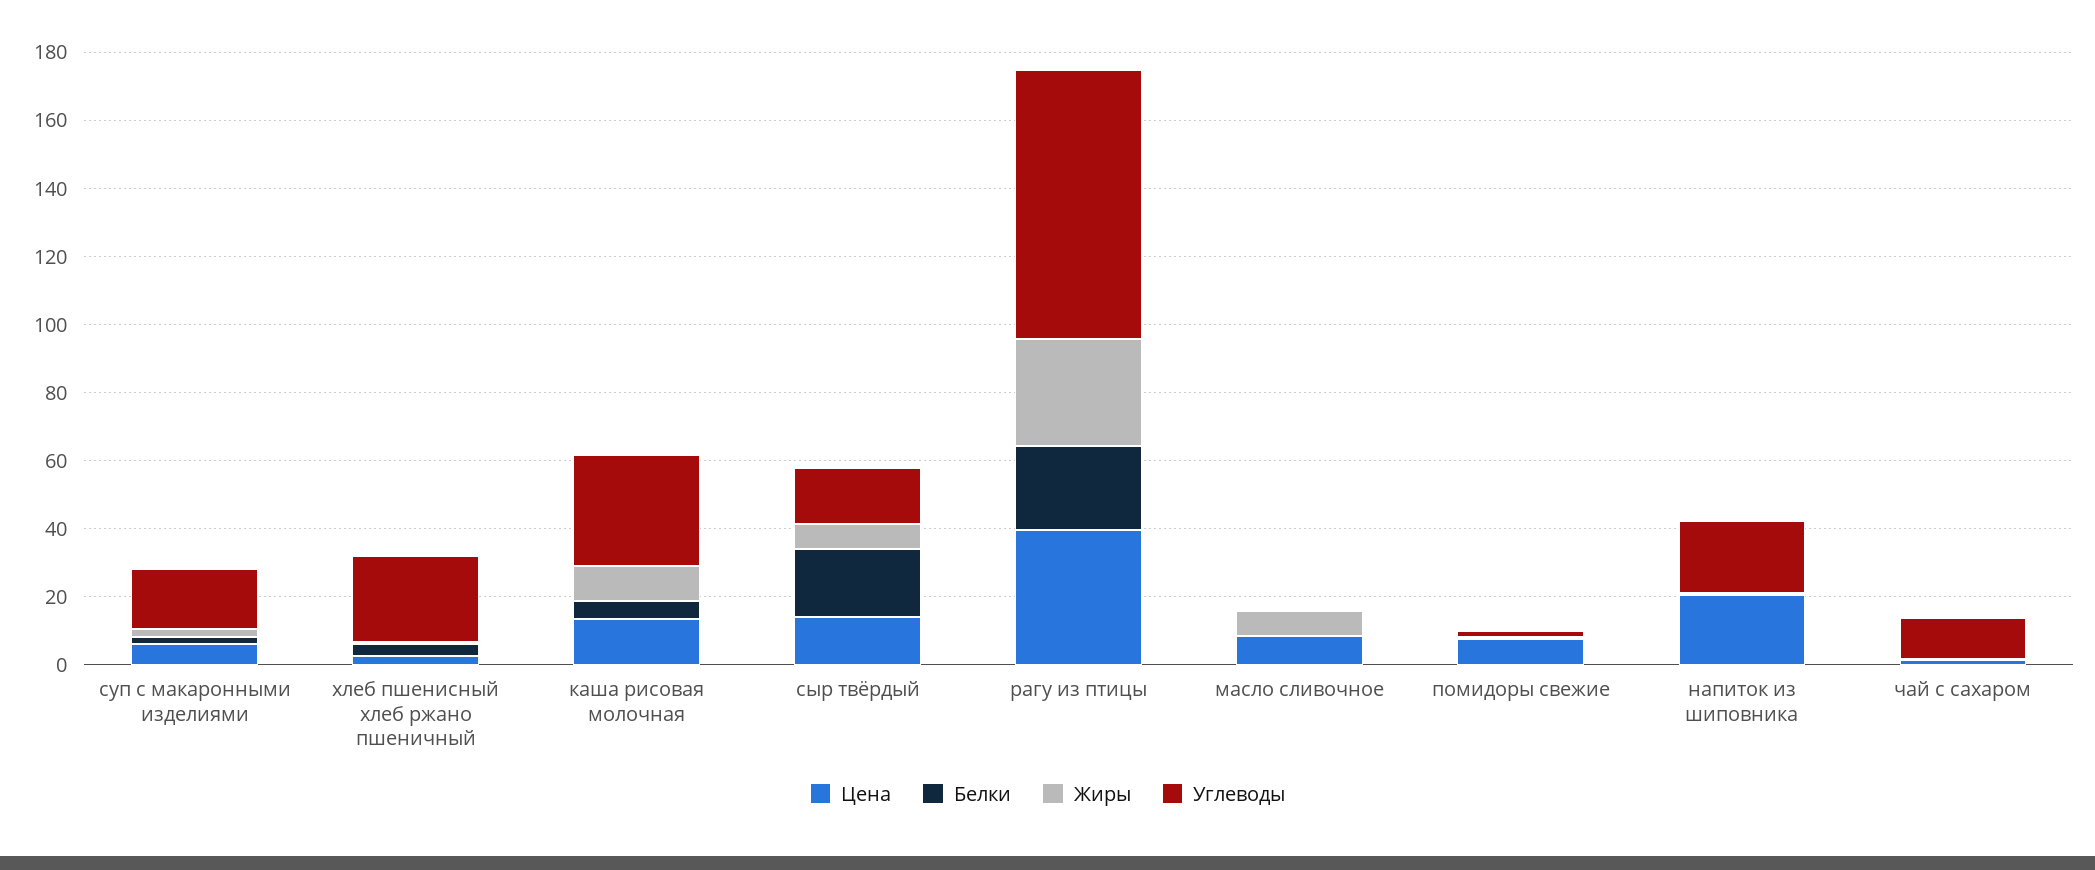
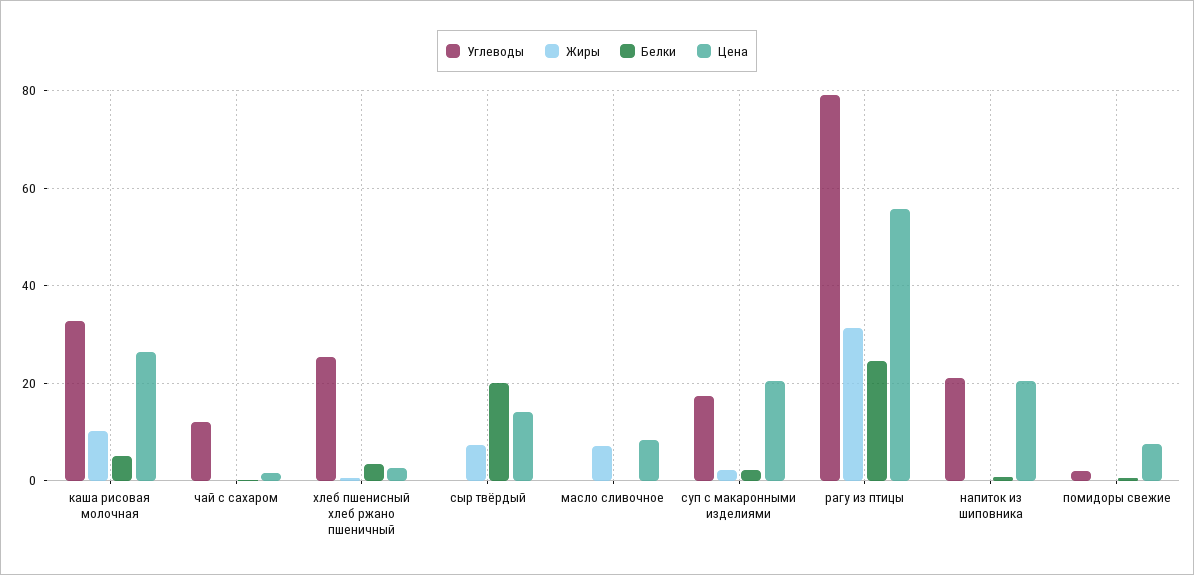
Цена, суп с макаронными изделиями: 5 -> 20
Цена, каша рисовая молочная: 15 -> 26
Углеводы, сыр твёрдый: 15 -> 0
Цена, рагу из птицы: 40 -> 56

